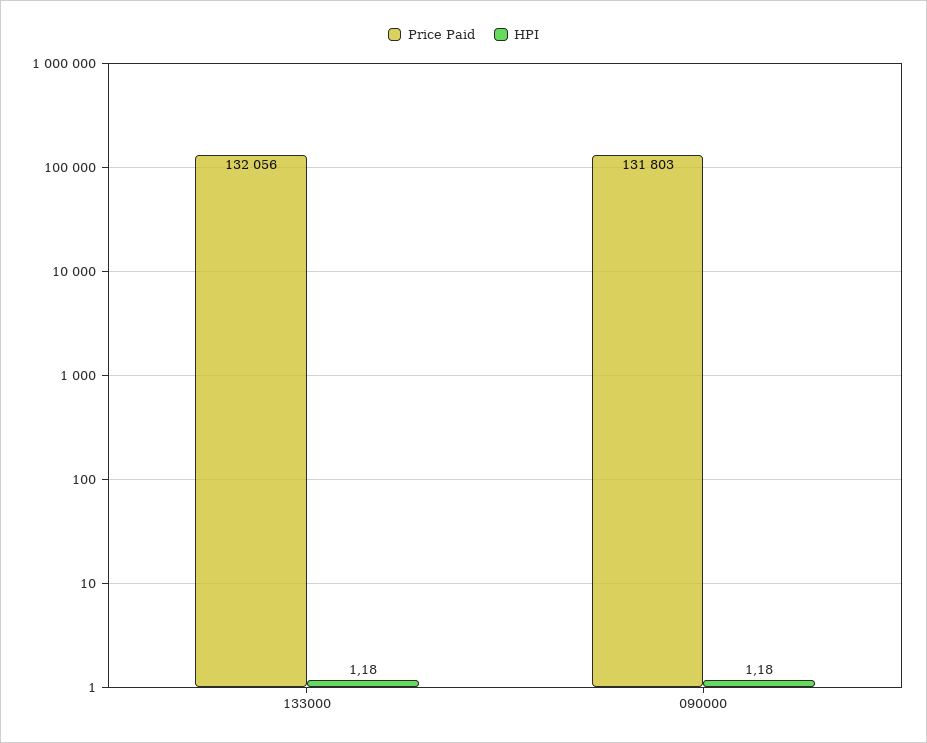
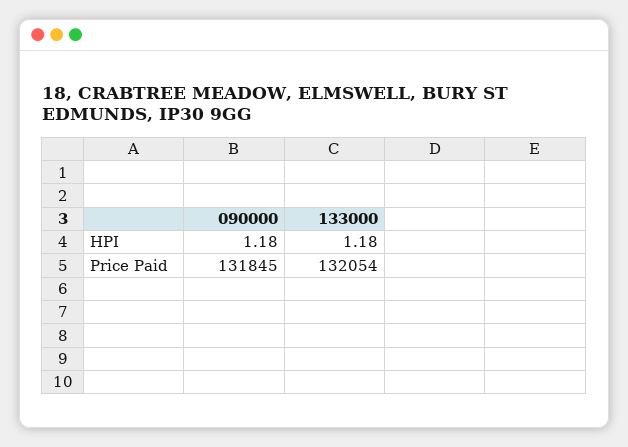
Price Paid, 133000: 132056 -> 132054
Price Paid, 090000: 131803 -> 131845

